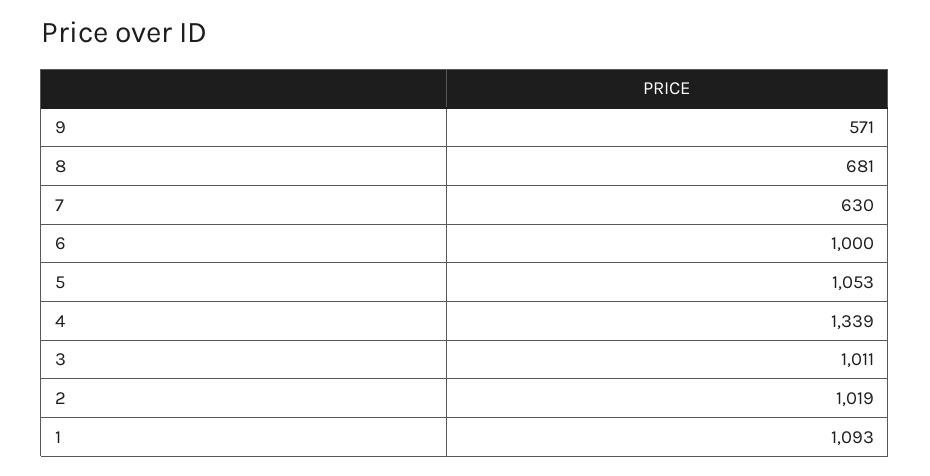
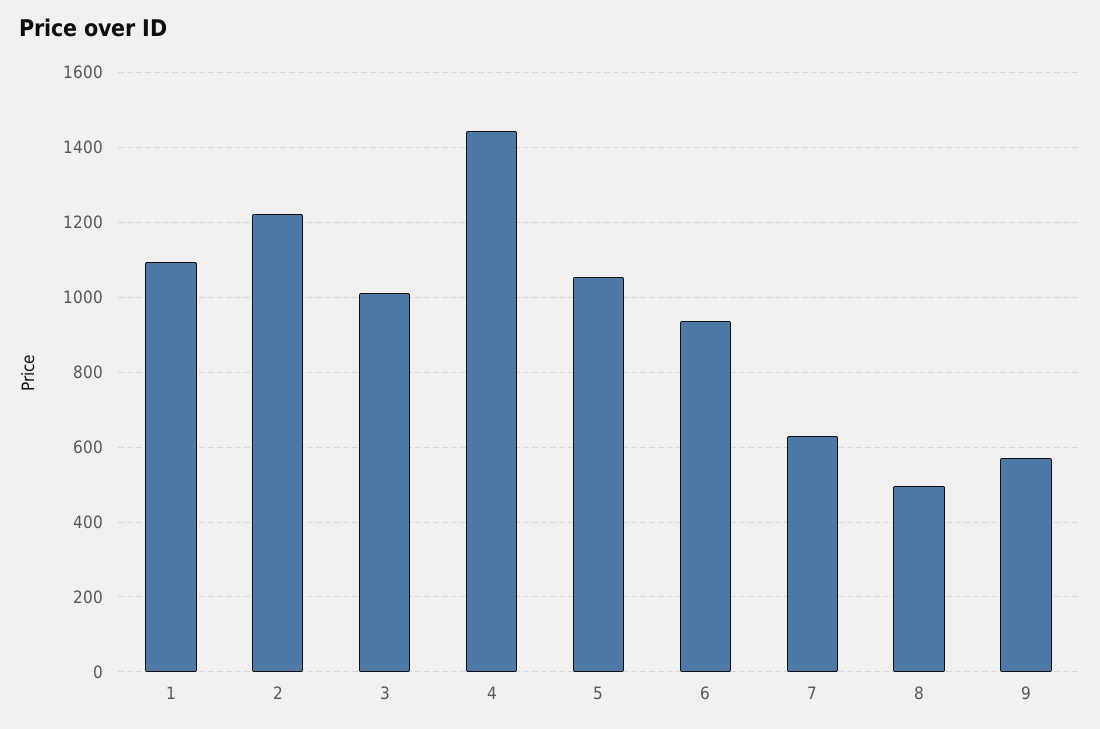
8: 681 -> 500
6: 1000 -> 940
4: 1339 -> 1440
2: 1019 -> 1220

